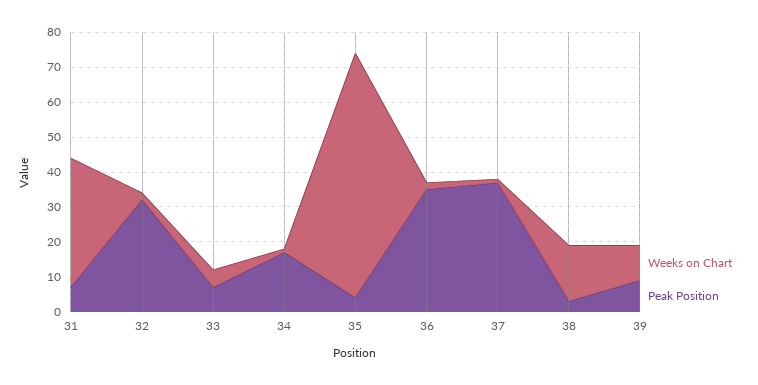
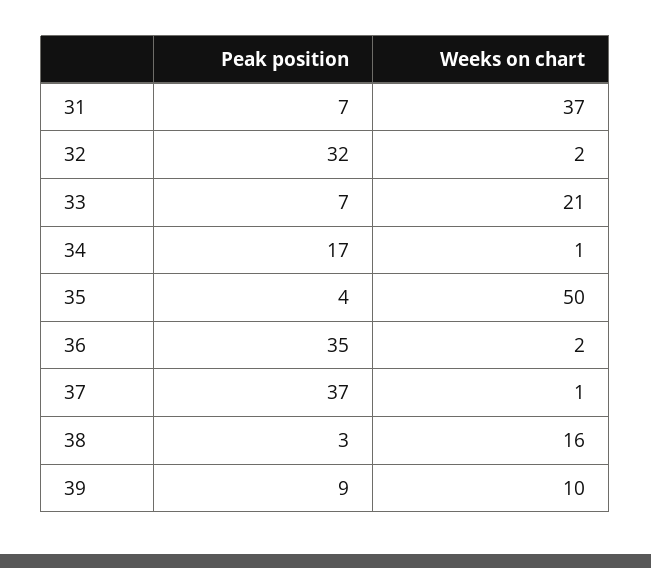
Weeks on Chart, 33: 5 -> 21
Weeks on Chart, 35: 70 -> 50

